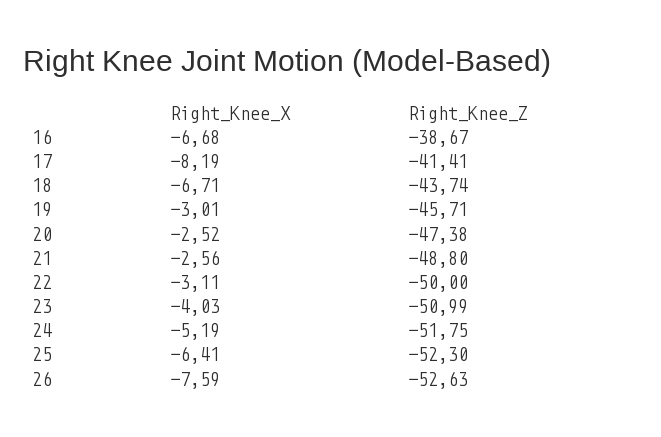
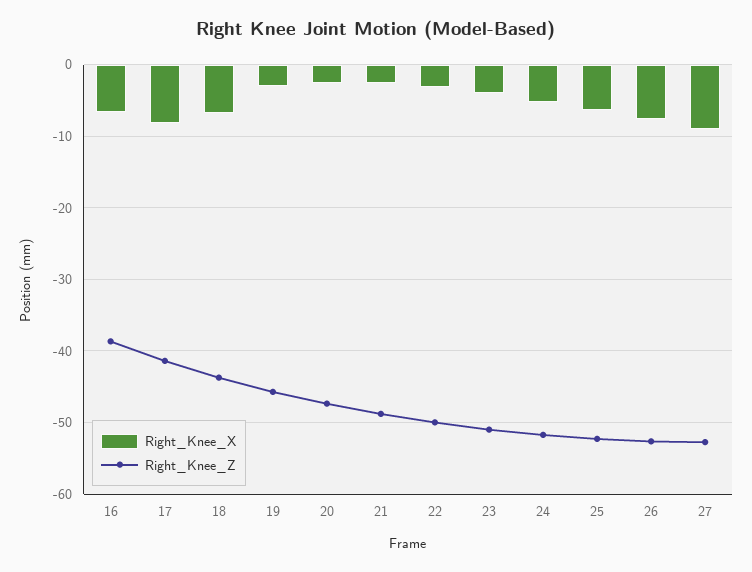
Right_Knee_X, 27: none -> -9
Right_Knee_Z, 27: none -> -53

